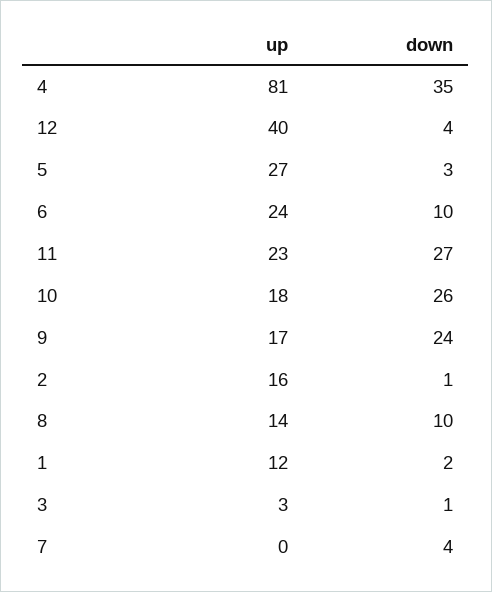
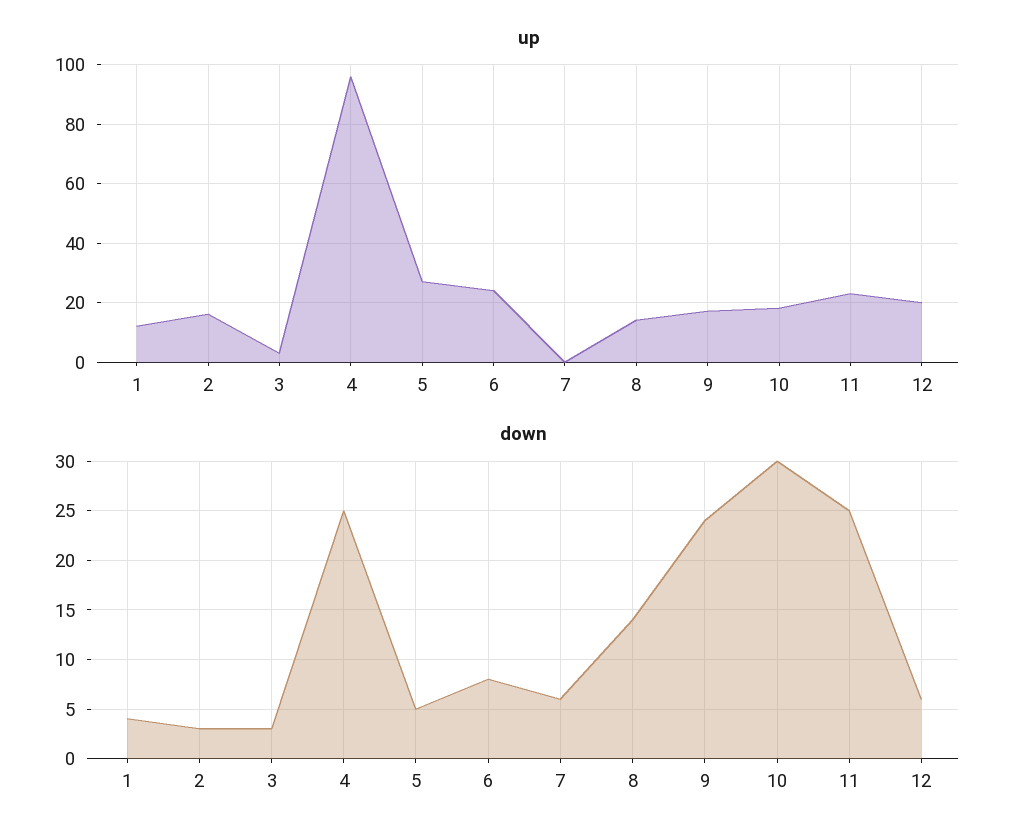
up, 4: 81 -> 95
down, 4: 35 -> 25
up, 12: 40 -> 20
down, 12: 4 -> 6
down, 5: 3 -> 5
down, 6: 10 -> 8
down, 11: 27 -> 25
down, 10: 26 -> 30
down, 2: 1 -> 3
down, 8: 10 -> 14
down, 1: 2 -> 4
down, 3: 1 -> 3
down, 7: 4 -> 6

